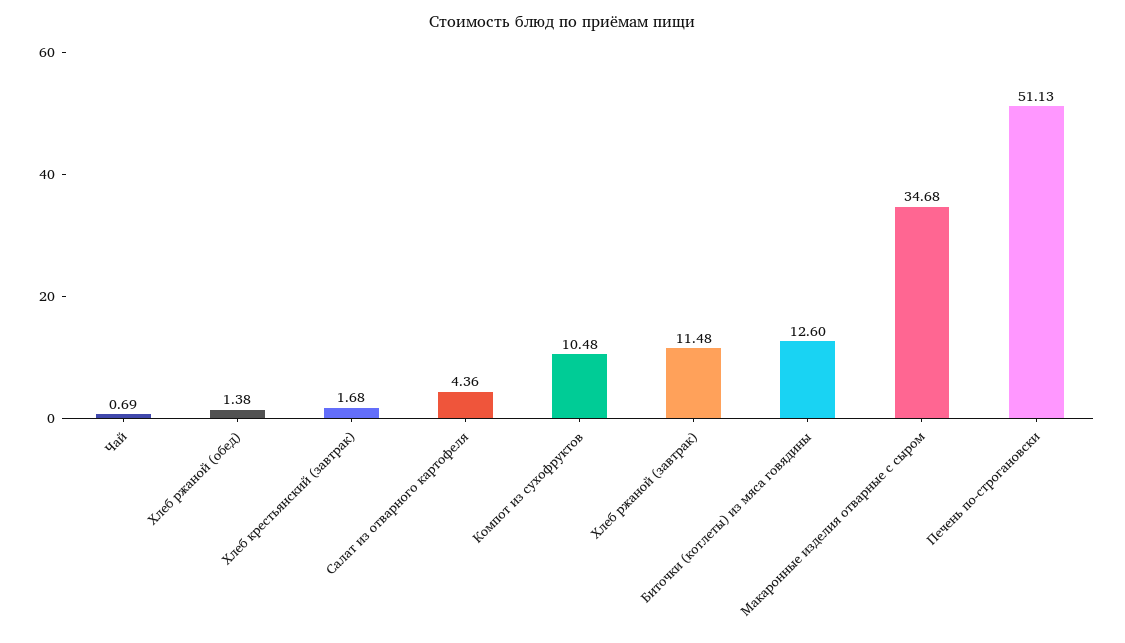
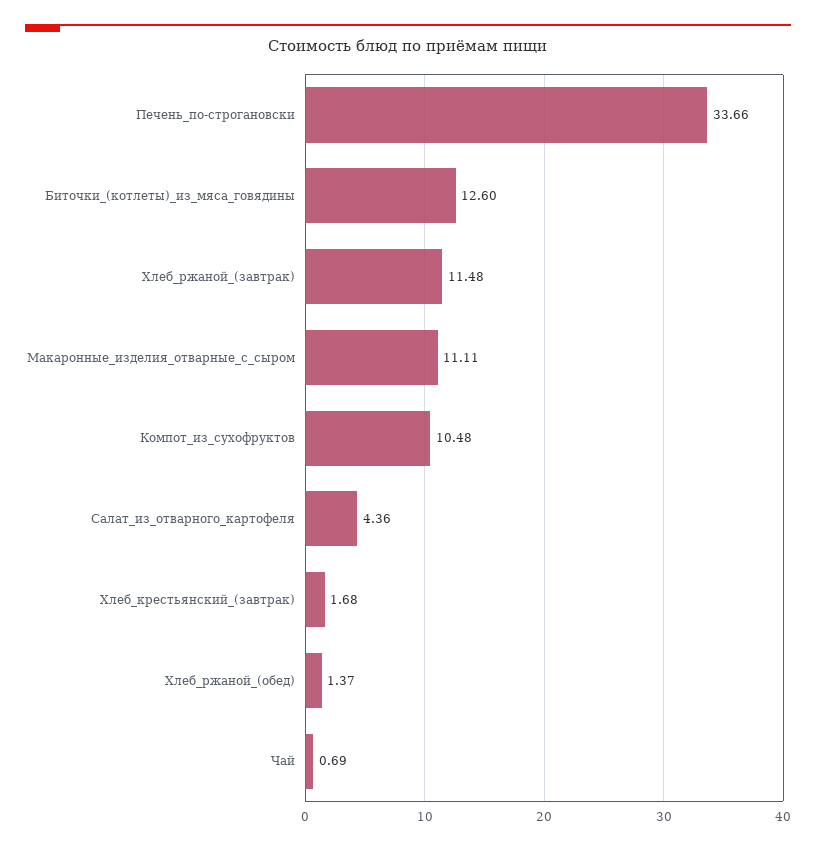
Хлеб ржаной (обед): 1.38 -> 1.37
Макаронные изделия отварные с сыром: 34.68 -> 11.11
Печень по-строгановски: 51.13 -> 33.66

